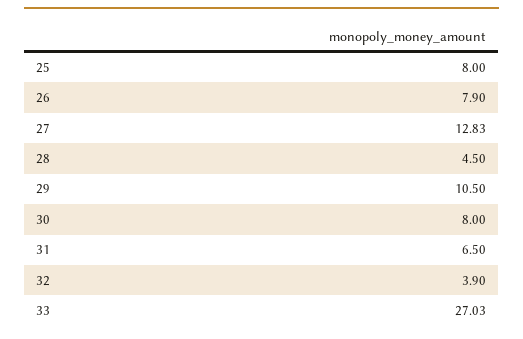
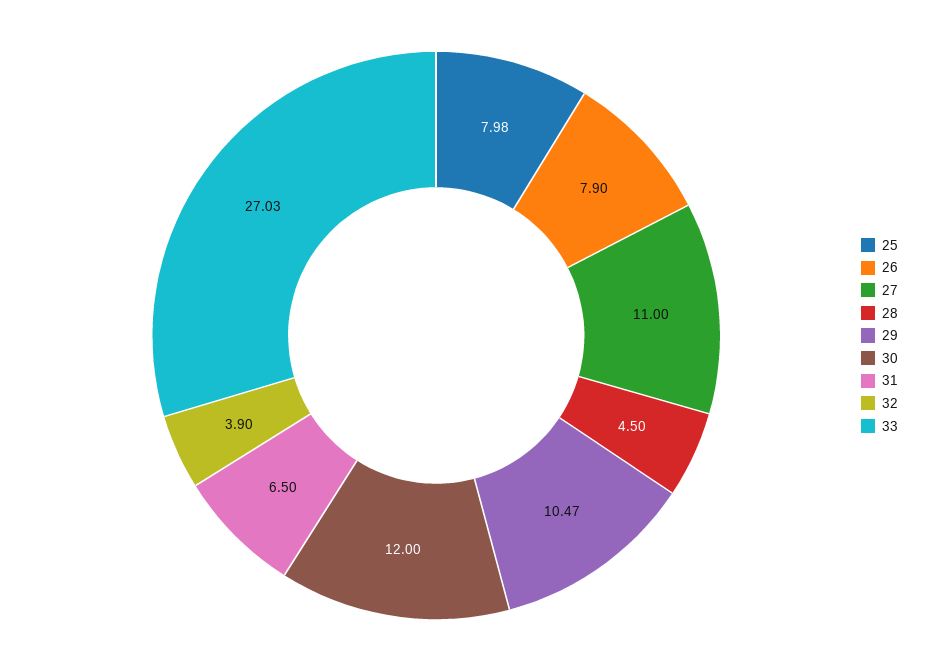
25: 8 -> 7.98
27: 12.83 -> 11
29: 10.5 -> 10.47
30: 8 -> 12

